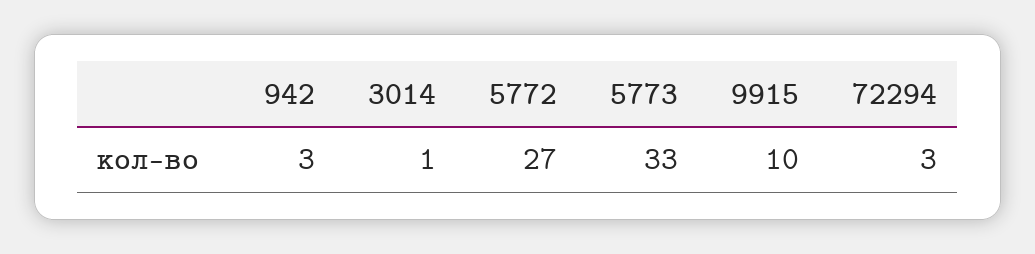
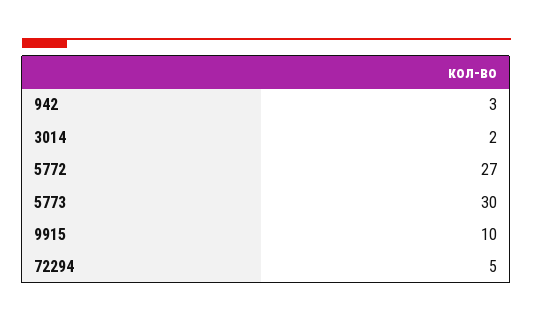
3014: 1 -> 2
5773: 33 -> 30
72294: 3 -> 5

